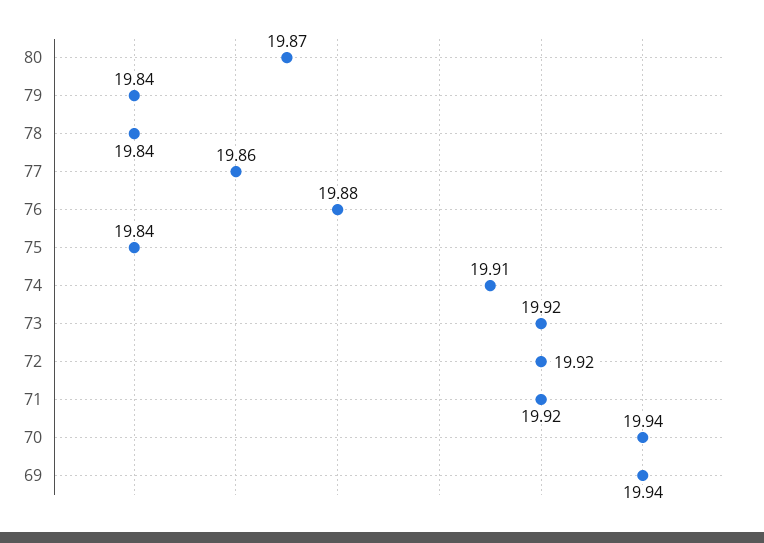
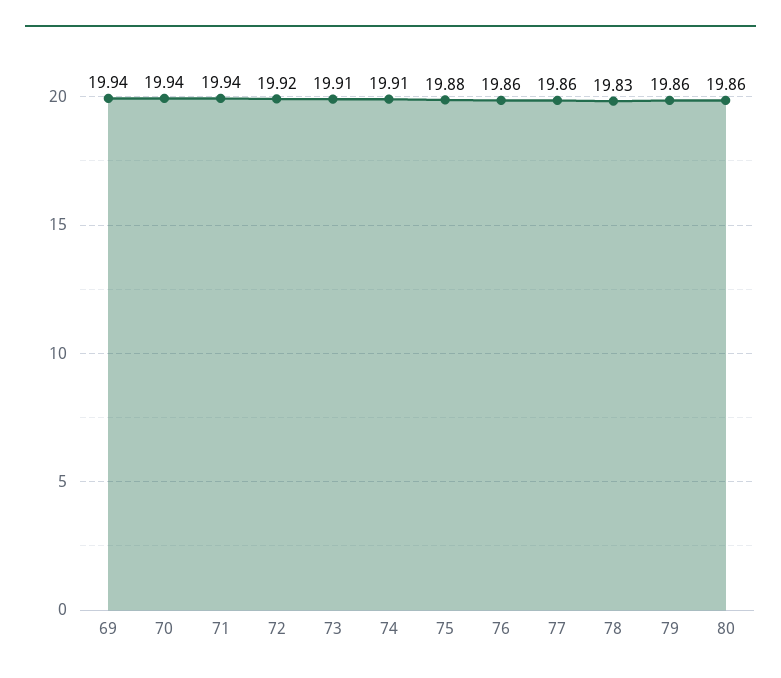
80: 19.87 -> 19.86
79: 19.84 -> 19.86
78: 19.84 -> 19.83
76: 19.88 -> 19.86
75: 19.84 -> 19.88
73: 19.92 -> 19.91
71: 19.92 -> 19.94

